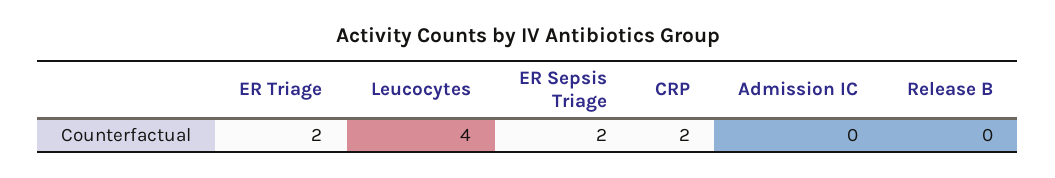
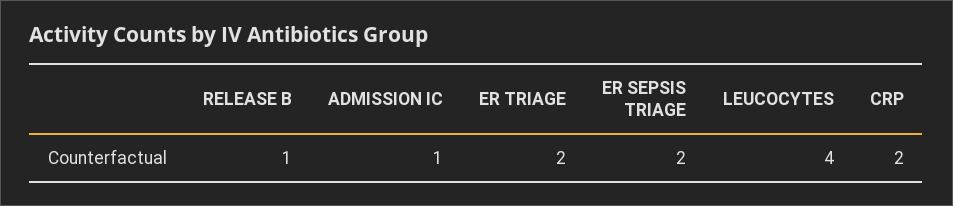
Admission IC: 0 -> 1
Release B: 0 -> 1

